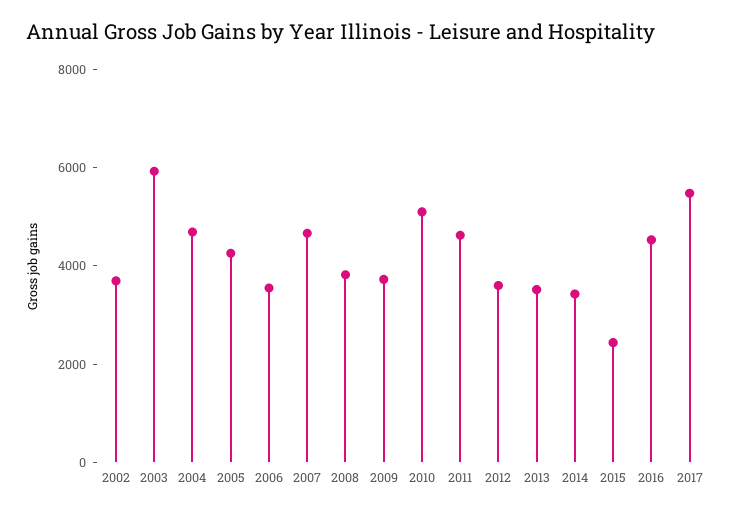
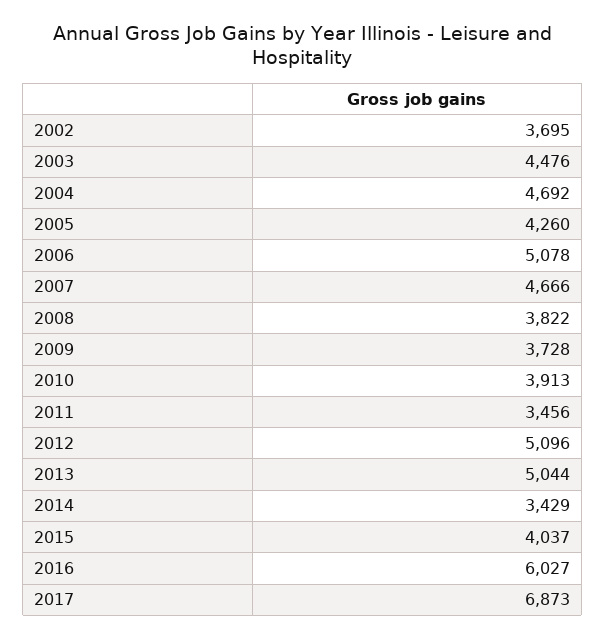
2003: 6000 -> 4476
2006: 3500 -> 5078
2010: 5000 -> 3913
2011: 4500 -> 3456
2012: 3500 -> 5096
2013: 3500 -> 5044
2015: 2500 -> 4037
2016: 4500 -> 6027
2017: 5500 -> 6873

